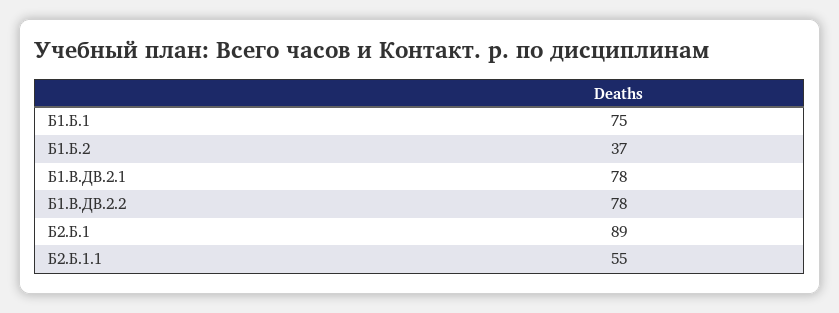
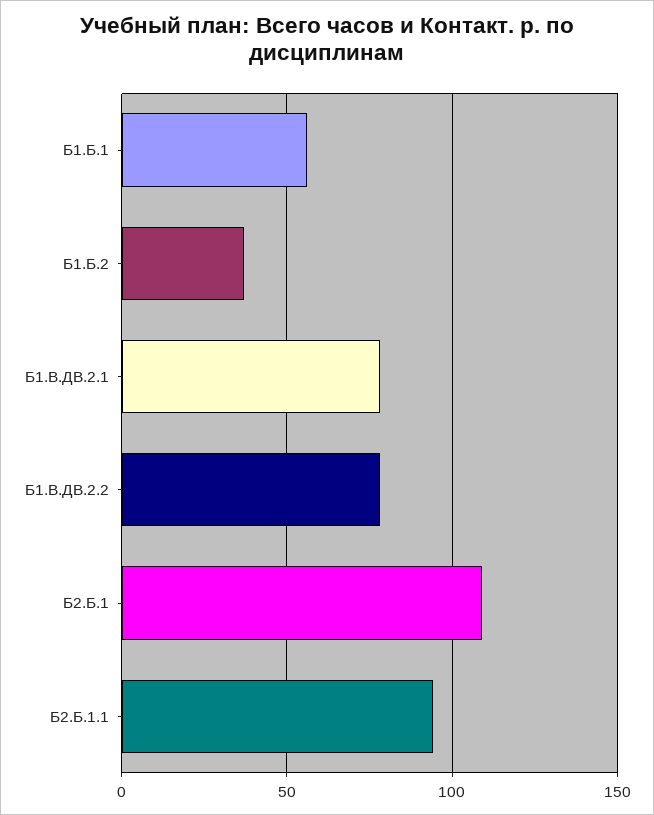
Б1.Б.1: 75 -> 55
Б2.Б.1: 89 -> 110
Б2.Б.1.1: 55 -> 95

